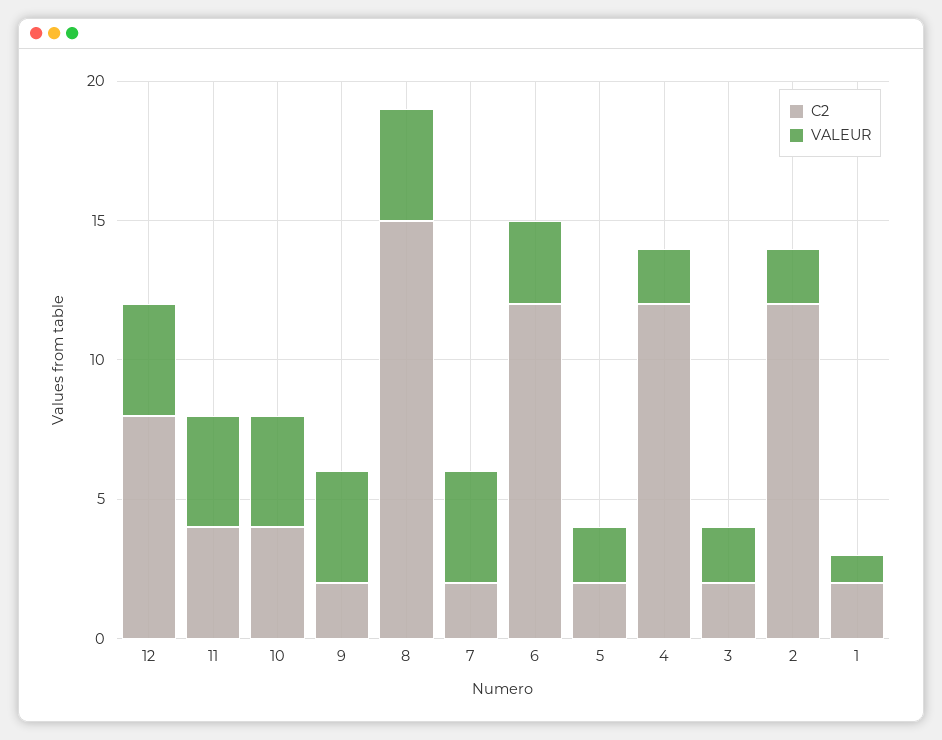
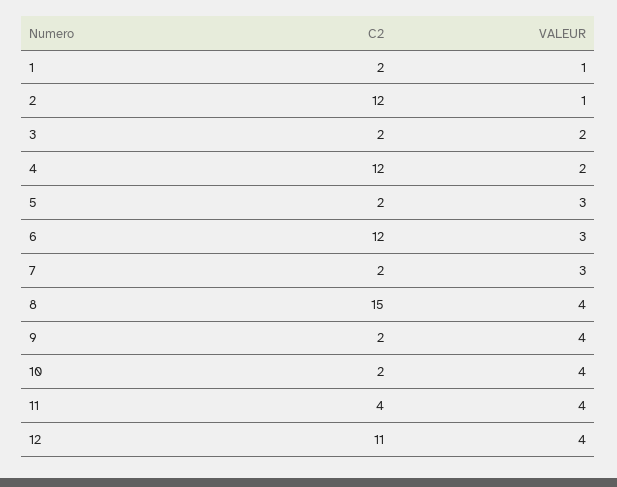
C2, 12: 8 -> 11
C2, 10: 4 -> 2
VALEUR, 7: 4 -> 3
VALEUR, 5: 2 -> 3
VALEUR, 2: 2 -> 1

